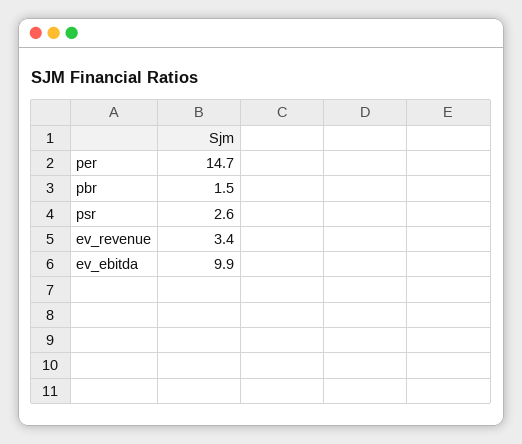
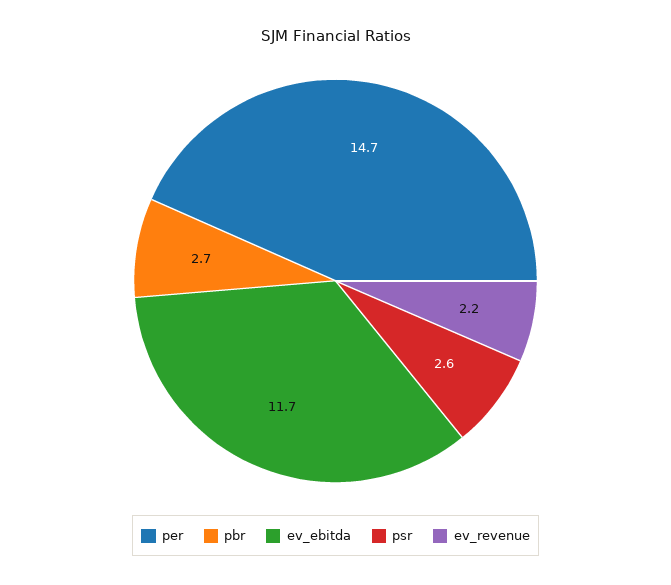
pbr: 1.5 -> 2.7
ev_revenue: 3.4 -> 2.2
ev_ebitda: 9.9 -> 11.7

